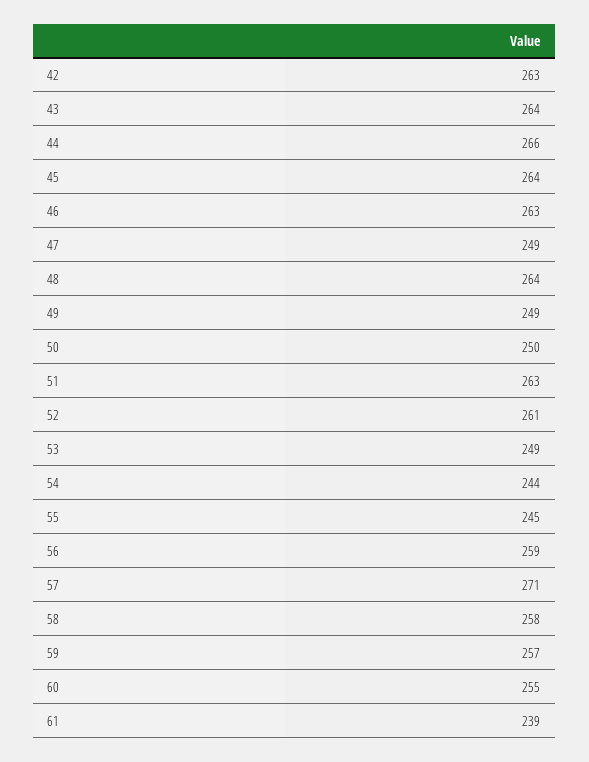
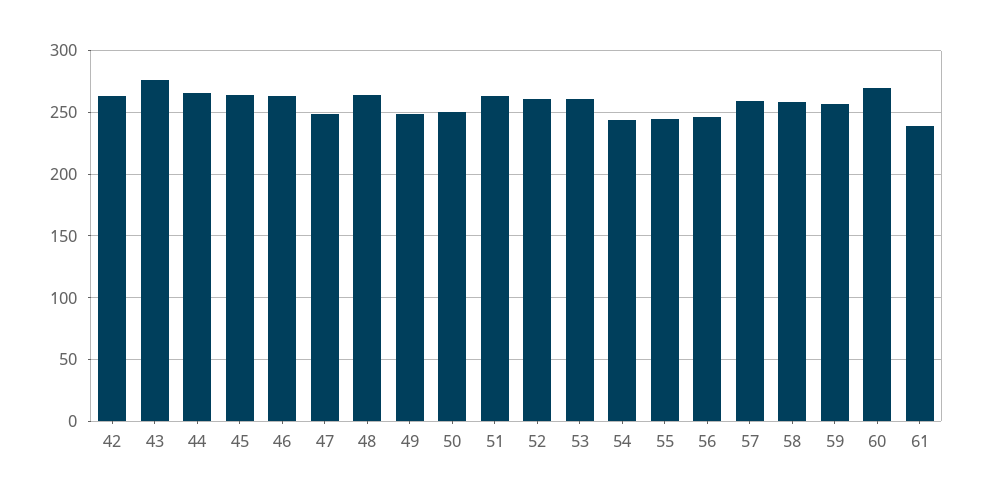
43: 264 -> 275
53: 249 -> 260
56: 259 -> 245
57: 271 -> 260
60: 255 -> 270

